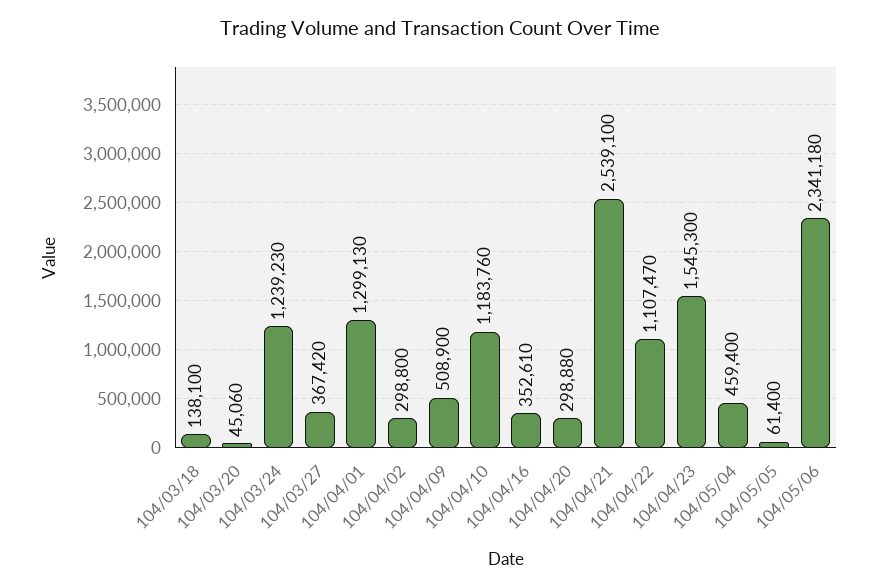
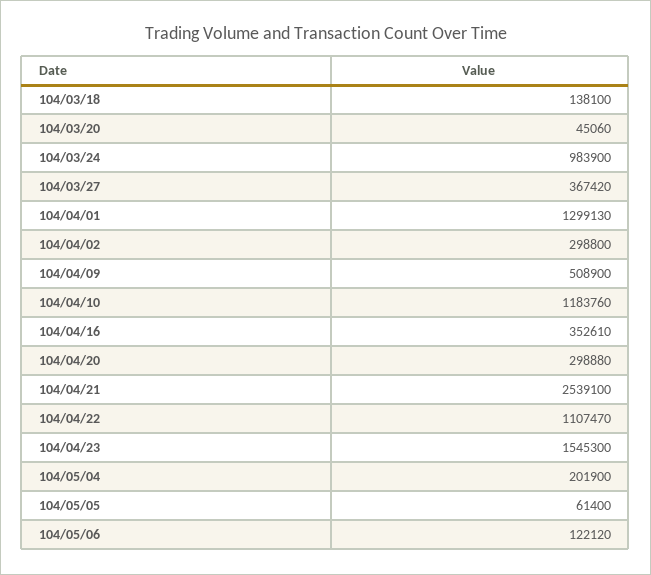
104/03/24: 1239230 -> 983900
104/05/04: 459400 -> 201900
104/05/06: 2341180 -> 122120

